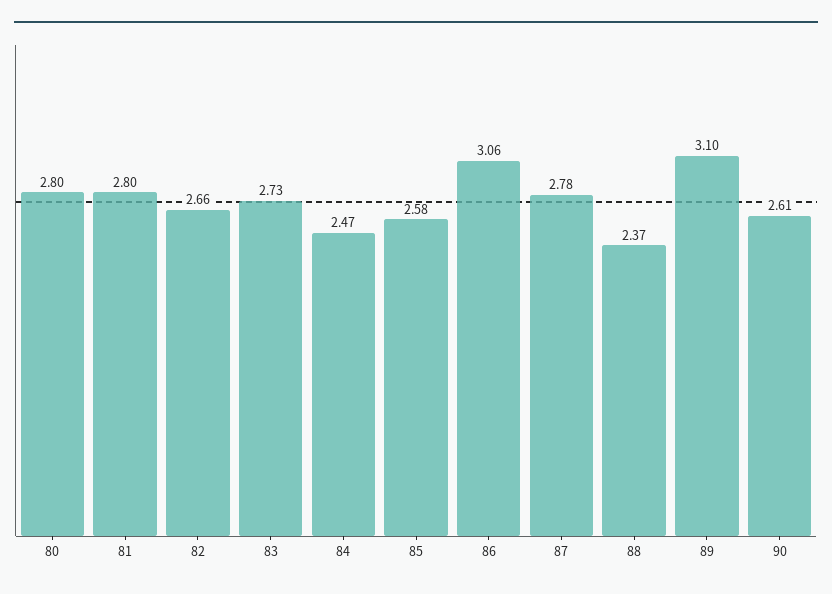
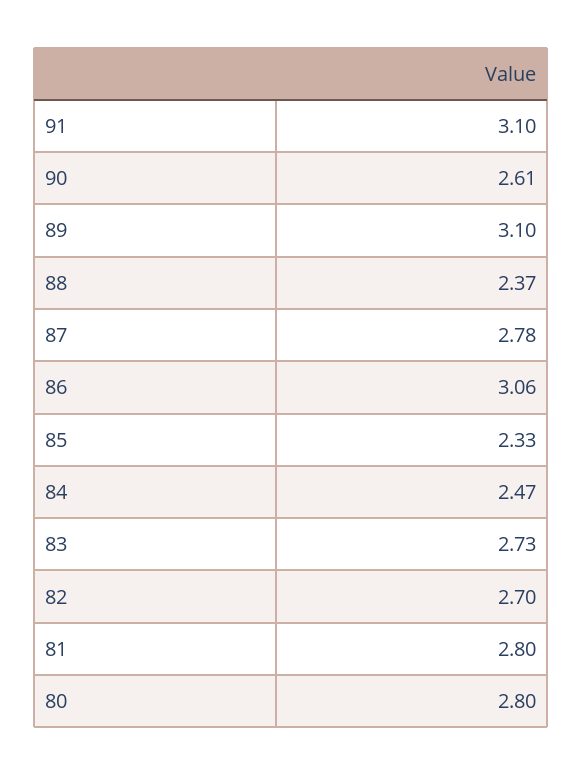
82: 2.66 -> 2.7
85: 2.58 -> 2.33
91: none -> 3.1

